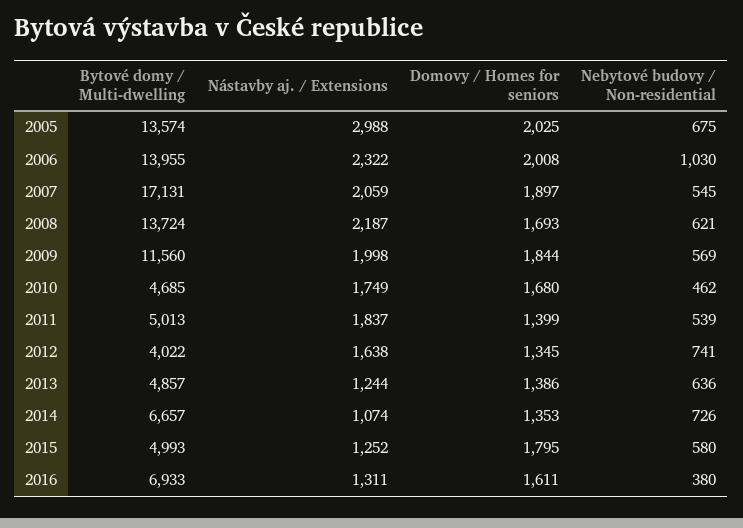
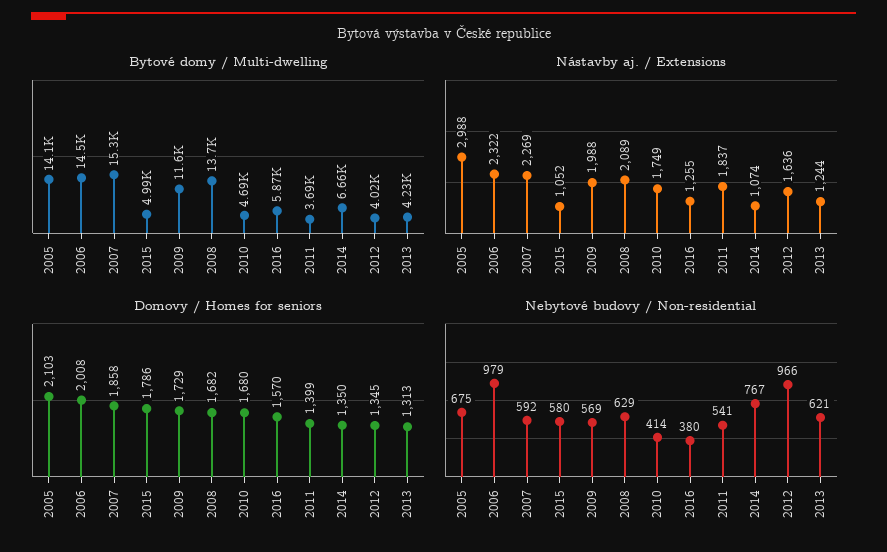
Bytové domy / Multi-dwelling, 2005: 13574 -> 14100
Domovy / Homes for seniors, 2005: 2025 -> 2103
Bytové domy / Multi-dwelling, 2006: 13955 -> 14500
Nebytové budovy / Non-residential, 2006: 1030 -> 979
Bytové domy / Multi-dwelling, 2007: 17131 -> 15300
Nástavby aj. / Extensions, 2007: 2059 -> 2269
Domovy / Homes for seniors, 2007: 1897 -> 1858
Nebytové budovy / Non-residential, 2007: 545 -> 592
Nástavby aj. / Extensions, 2008: 2187 -> 2089
Domovy / Homes for seniors, 2008: 1693 -> 1682
Nebytové budovy / Non-residential, 2008: 621 -> 629
Nástavby aj. / Extensions, 2009: 1998 -> 1988
Domovy / Homes for seniors, 2009: 1844 -> 1729
Nebytové budovy / Non-residential, 2010: 462 -> 414
Bytové domy / Multi-dwelling, 2011: 5013 -> 3690
Nebytové budovy / Non-residential, 2011: 539 -> 541
Nástavby aj. / Extensions, 2012: 1638 -> 1636
Nebytové budovy / Non-residential, 2012: 741 -> 966
Bytové domy / Multi-dwelling, 2013: 4857 -> 4230
Domovy / Homes for seniors, 2013: 1386 -> 1313
Nebytové budovy / Non-residential, 2013: 636 -> 621
Domovy / Homes for seniors, 2014: 1353 -> 1350
Nebytové budovy / Non-residential, 2014: 726 -> 767
Nástavby aj. / Extensions, 2015: 1252 -> 1052
Domovy / Homes for seniors, 2015: 1795 -> 1786
Bytové domy / Multi-dwelling, 2016: 6933 -> 5870
Nástavby aj. / Extensions, 2016: 1311 -> 1255
Domovy / Homes for seniors, 2016: 1611 -> 1570

